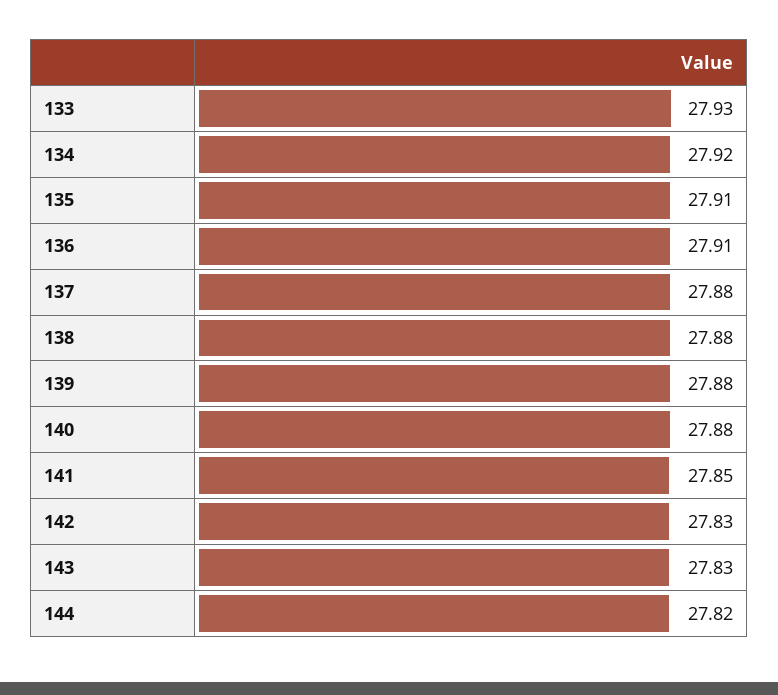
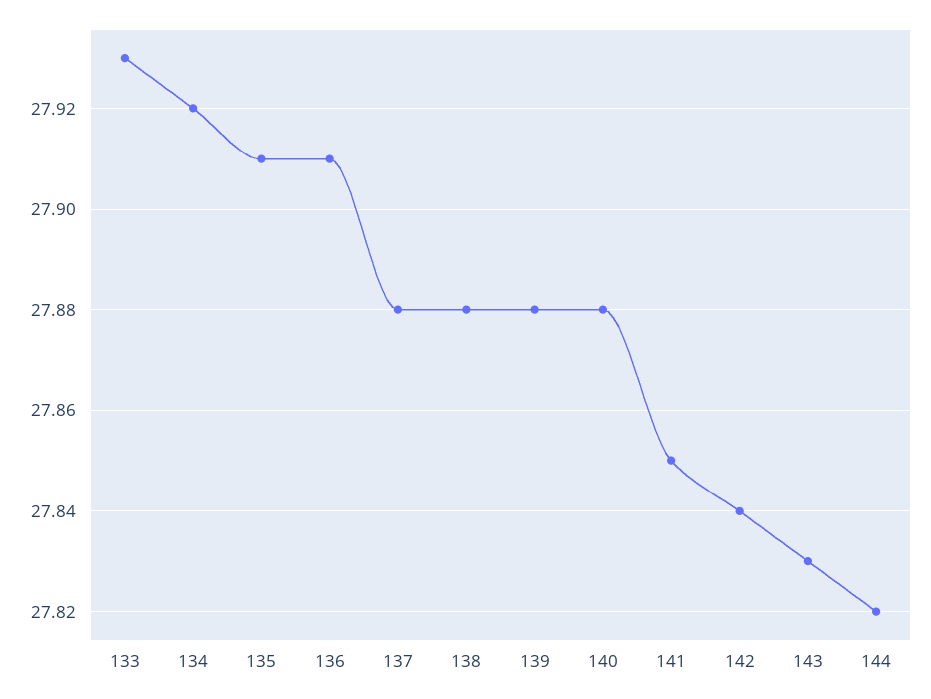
142: 27.83 -> 27.84

